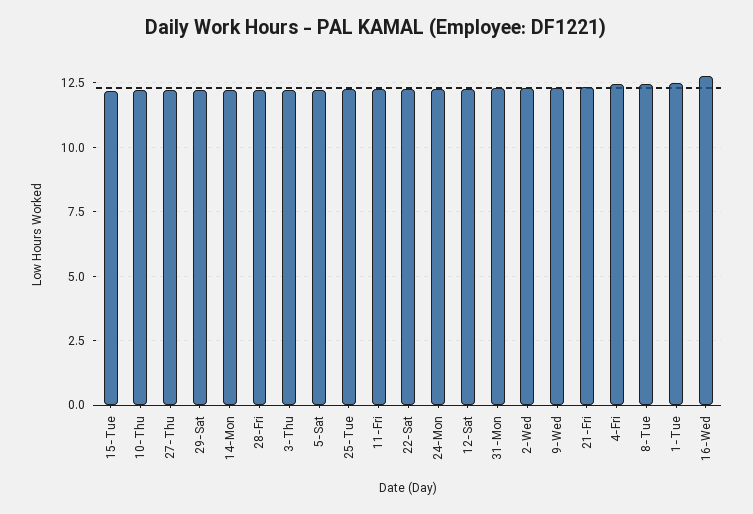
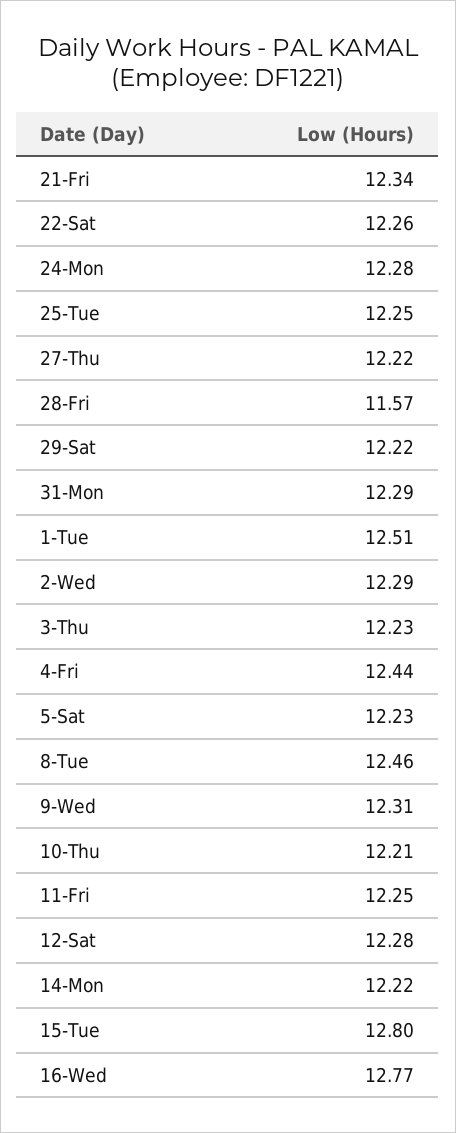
15-Tue: 12.25 -> 12.8
28-Fri: 12.25 -> 11.57

